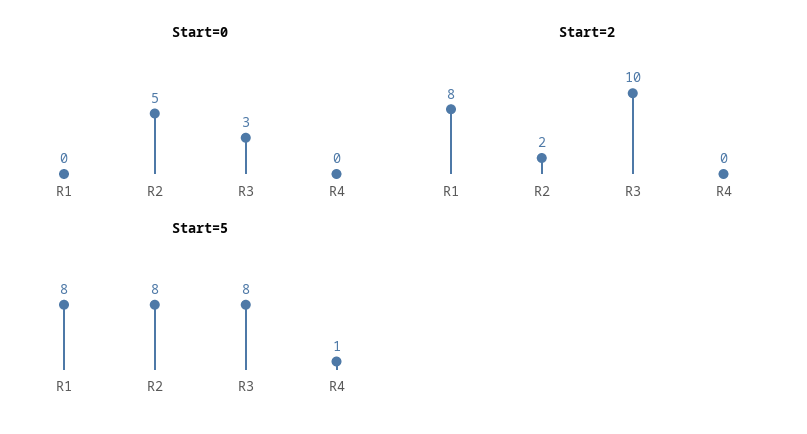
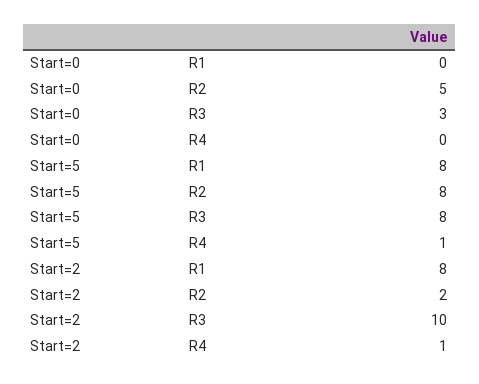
Start=2, R4: 0 -> 1

